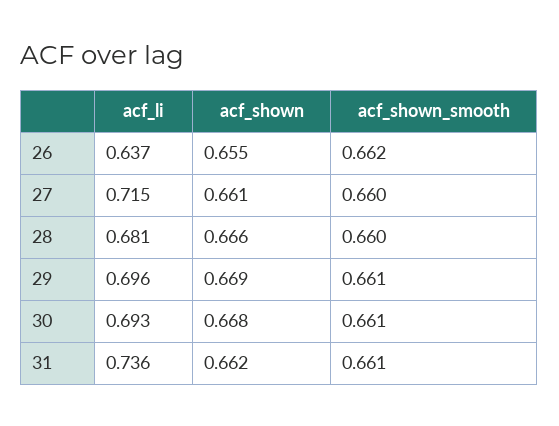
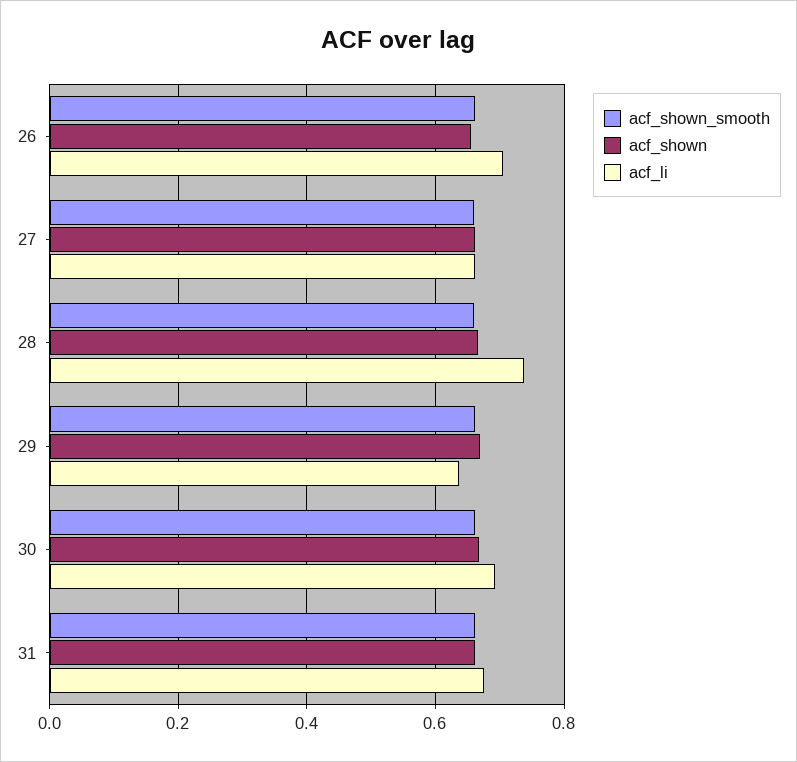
acf_li, 26: 0.637 -> 0.7
acf_li, 27: 0.715 -> 0.66
acf_li, 28: 0.681 -> 0.74
acf_li, 29: 0.696 -> 0.64
acf_li, 31: 0.736 -> 0.68

